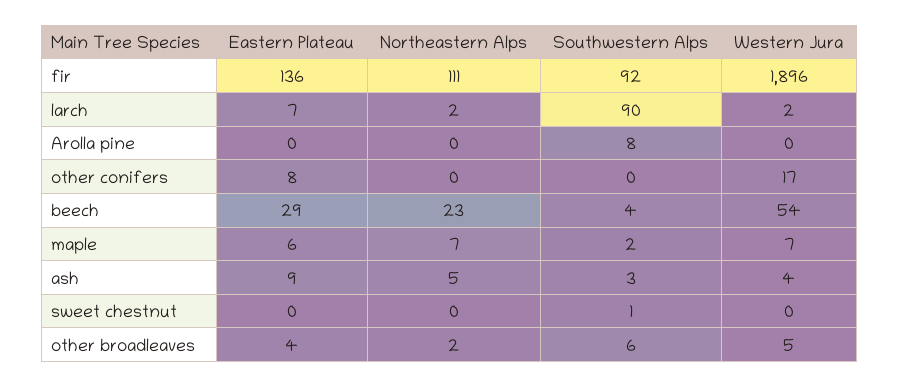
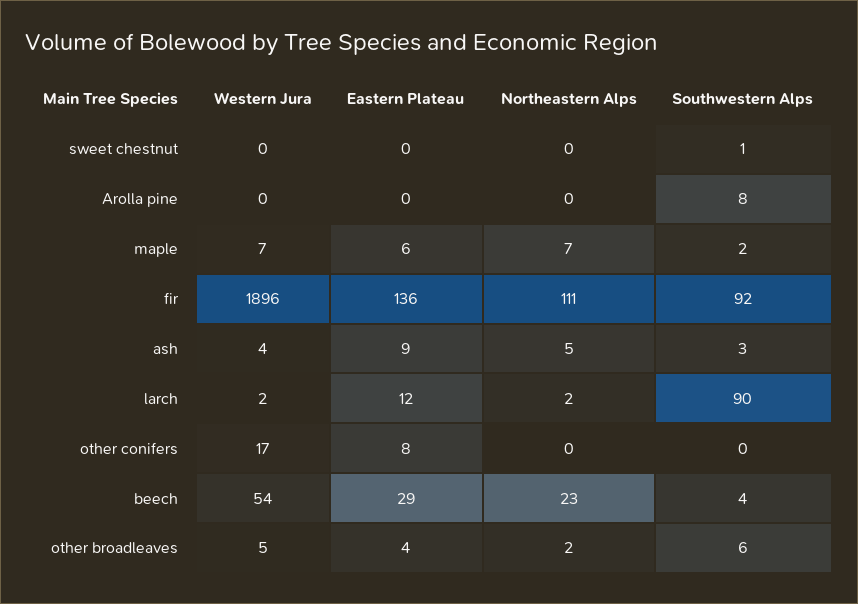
Eastern Plateau, larch: 7 -> 12

